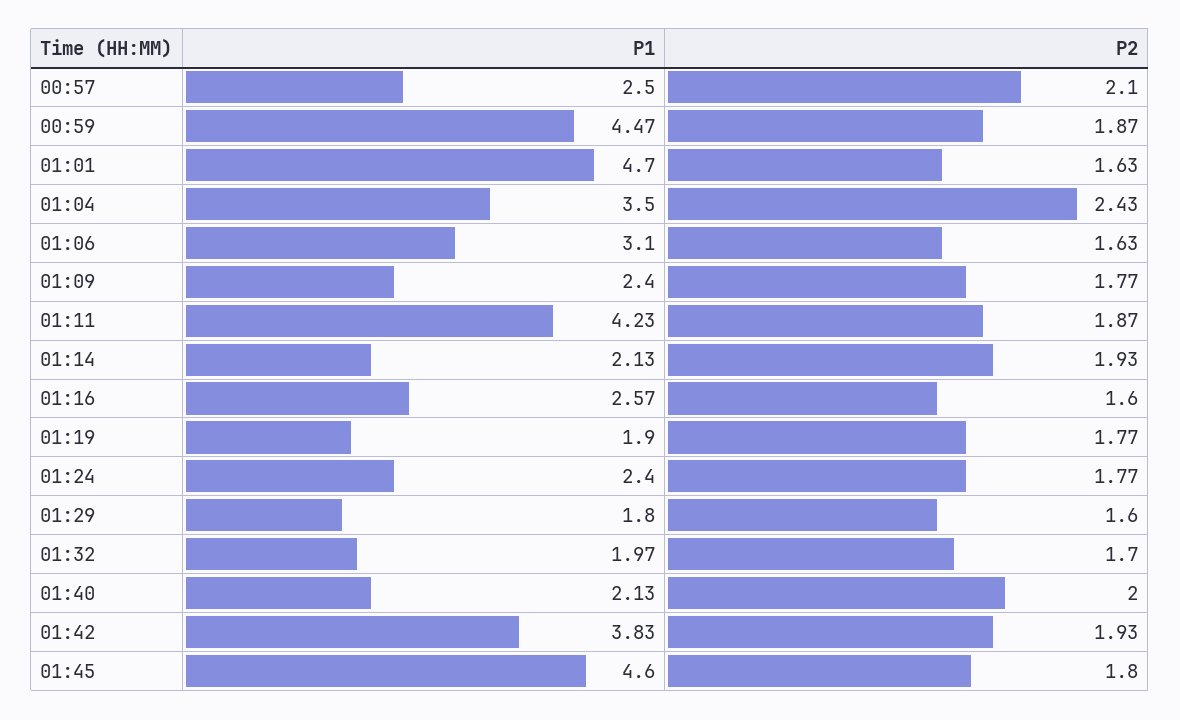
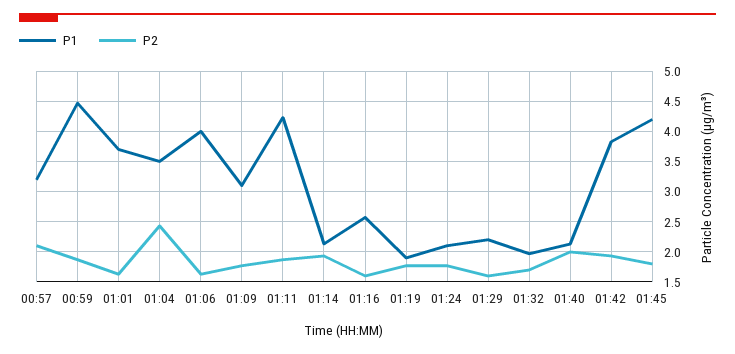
P1, 00:57: 2.5 -> 3.2
P1, 01:01: 4.7 -> 3.7
P1, 01:06: 3.1 -> 4
P1, 01:09: 2.4 -> 3.1
P1, 01:24: 2.4 -> 2.1
P1, 01:29: 1.8 -> 2.2
P1, 01:45: 4.6 -> 4.2

